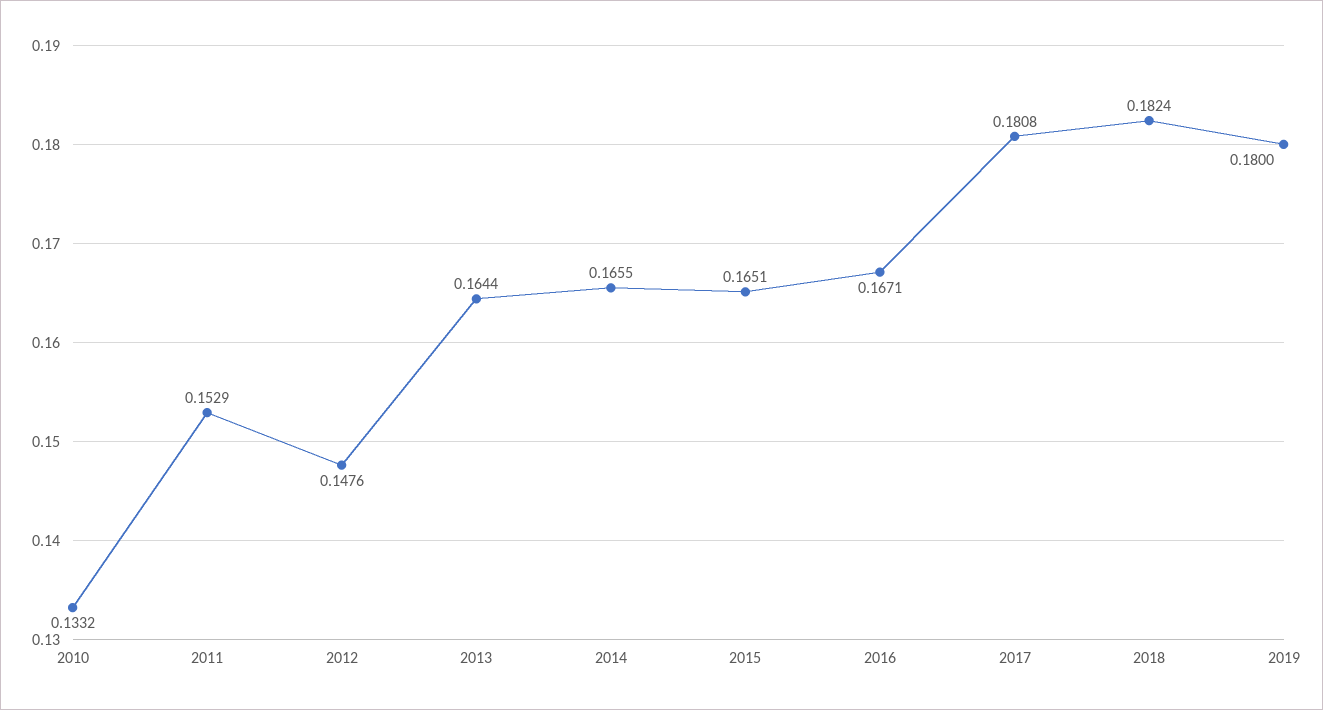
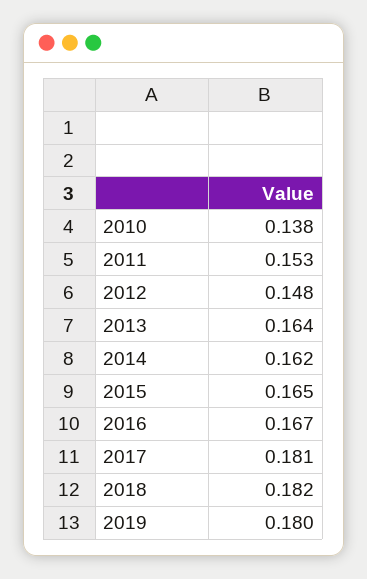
2010: 0.1332 -> 0.138
2014: 0.1655 -> 0.162

